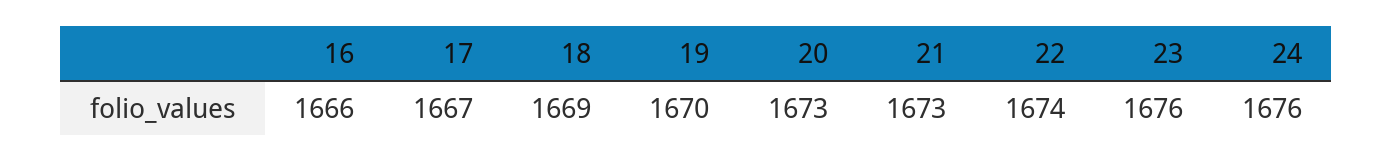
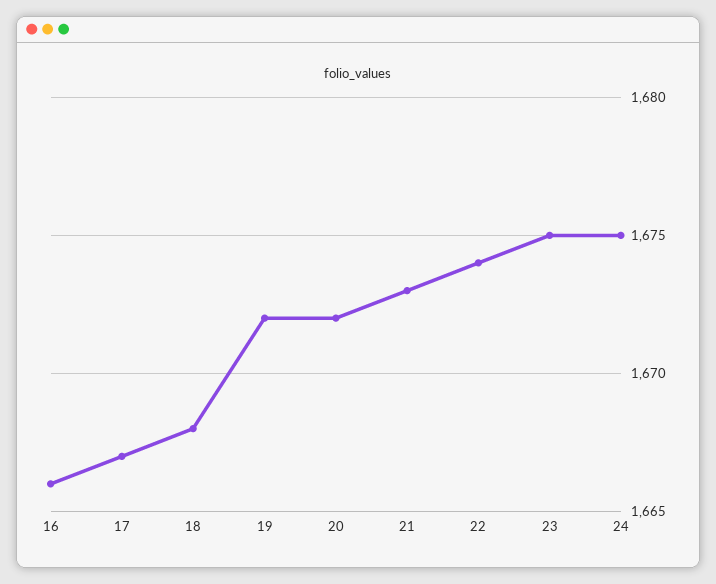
18: 1669 -> 1668
19: 1670 -> 1672
20: 1673 -> 1672
23: 1676 -> 1675
24: 1676 -> 1675

